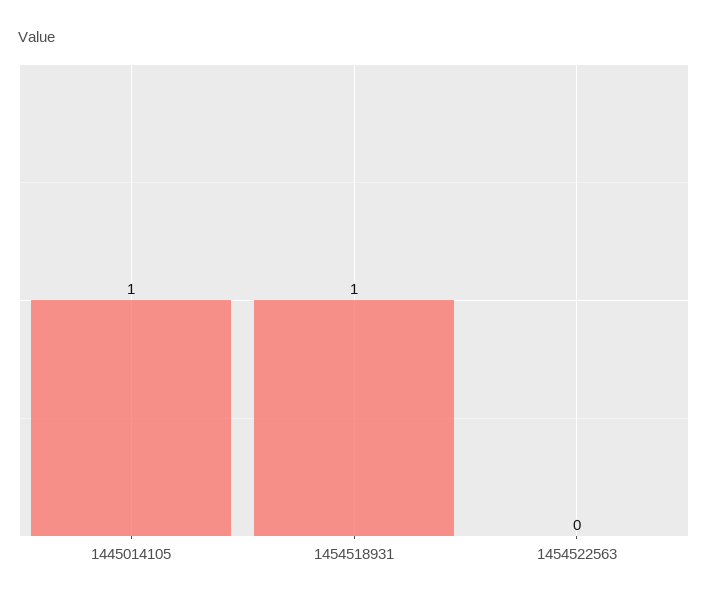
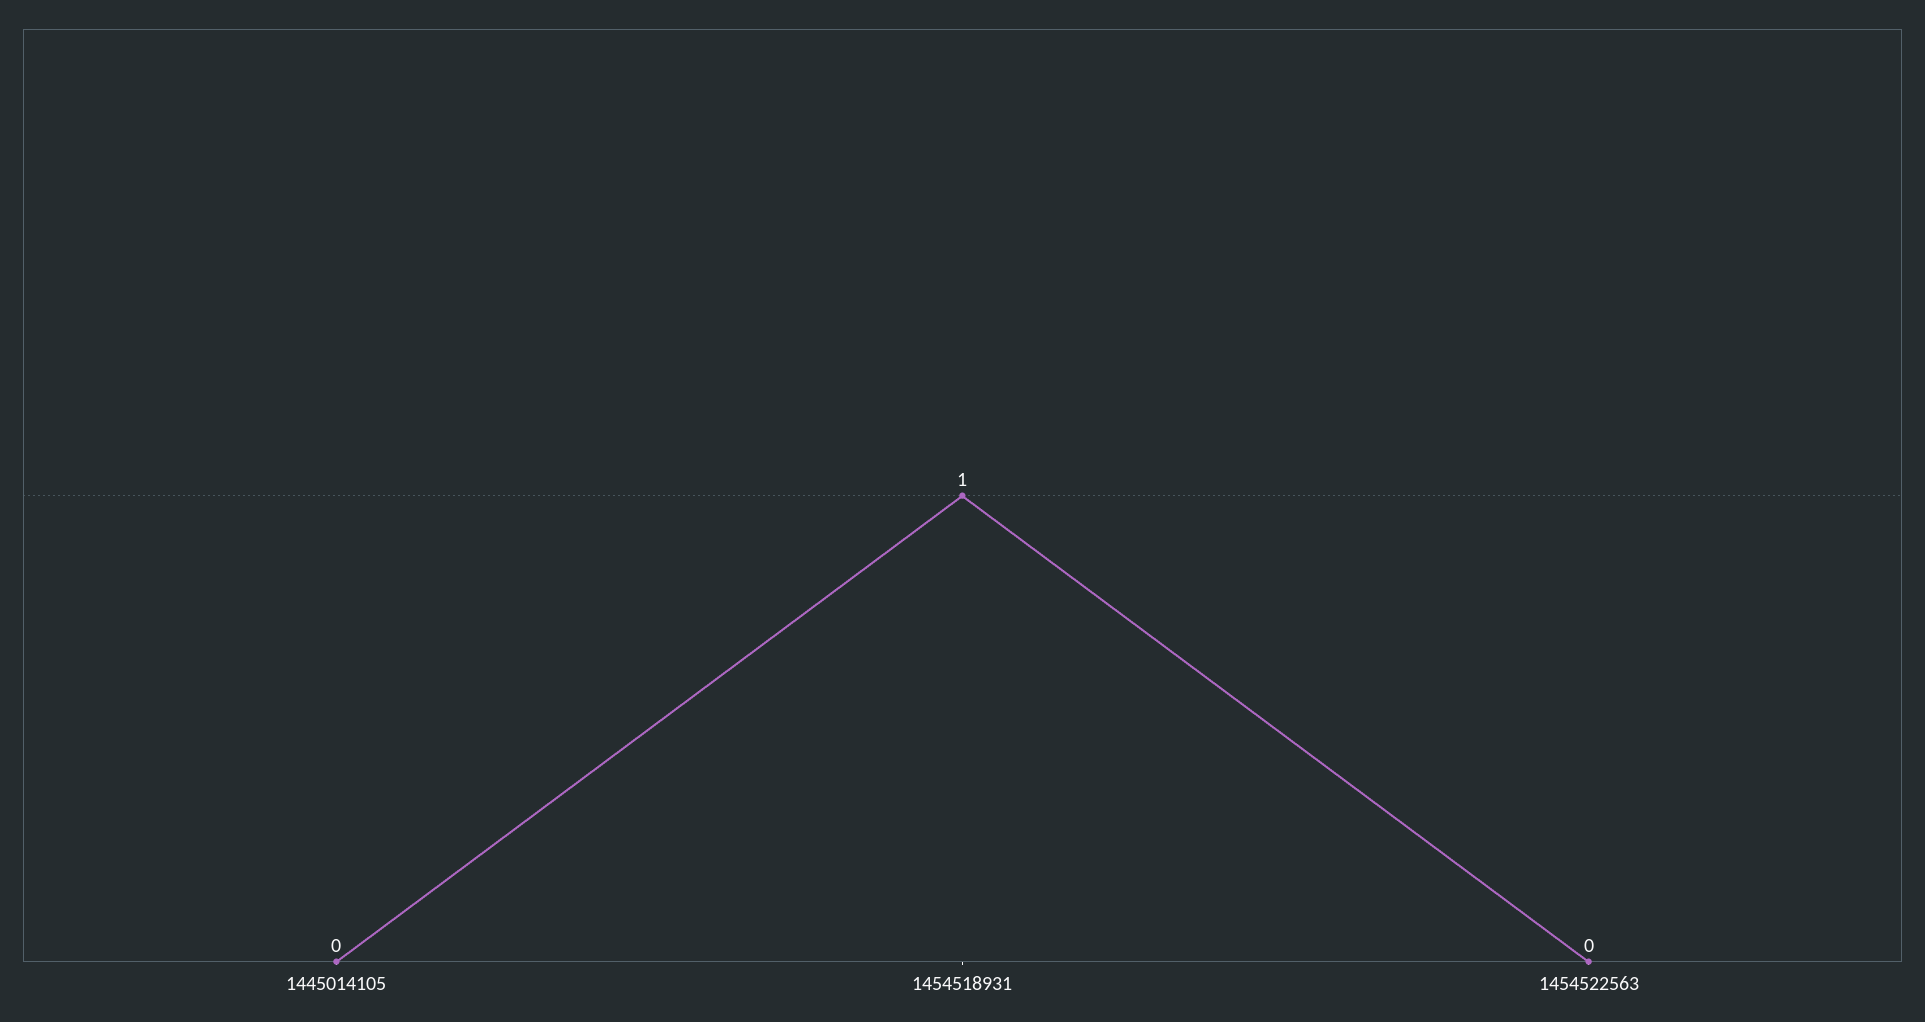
1445014105: 1 -> 0

